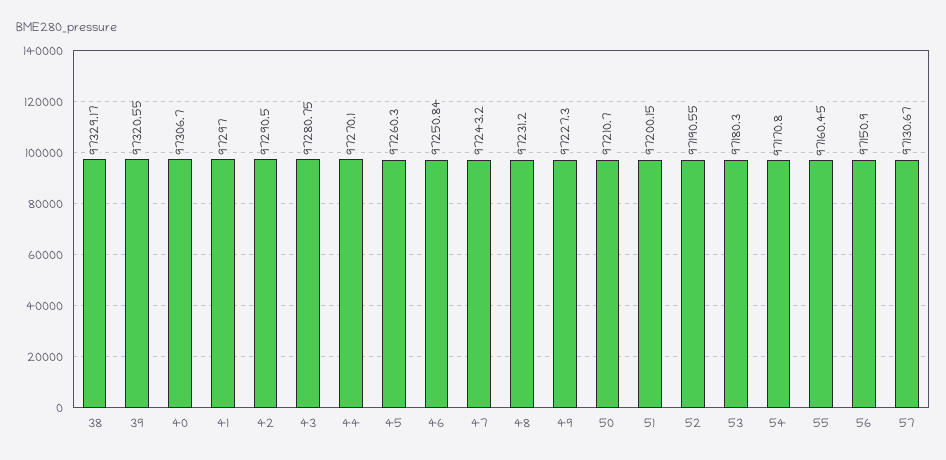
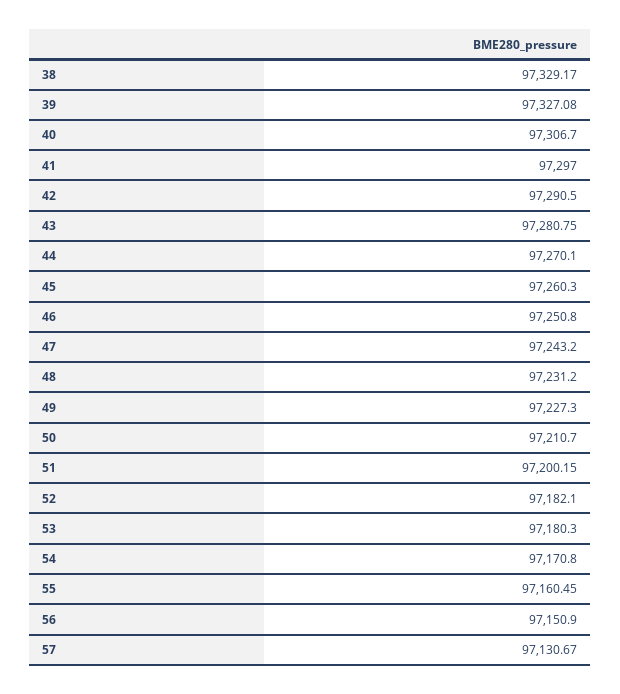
39: 97320.55 -> 97327.08
46: 97250.84 -> 97250.8
52: 97190.55 -> 97182.1

